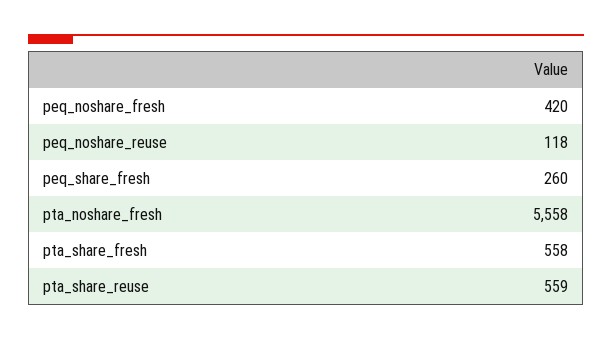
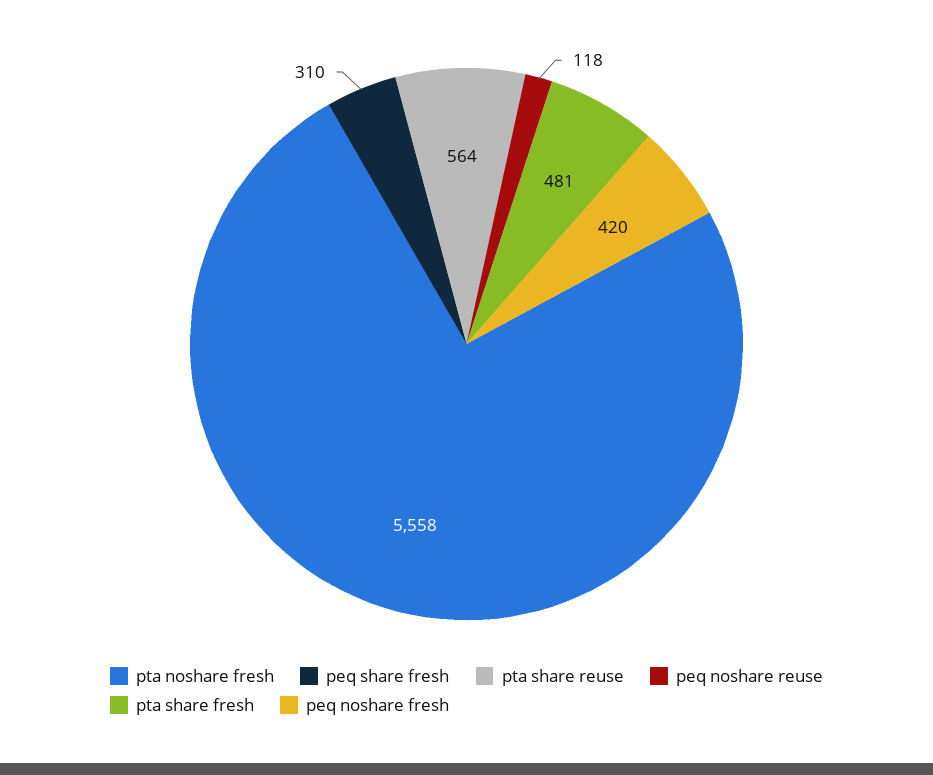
peq_share_fresh: 260 -> 310
pta_share_fresh: 558 -> 481
pta_share_reuse: 559 -> 564

